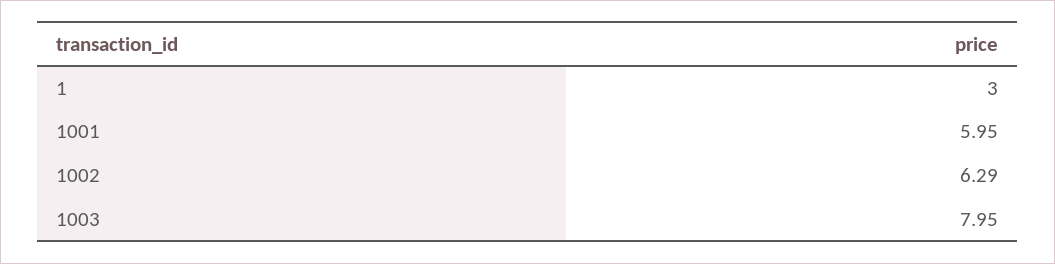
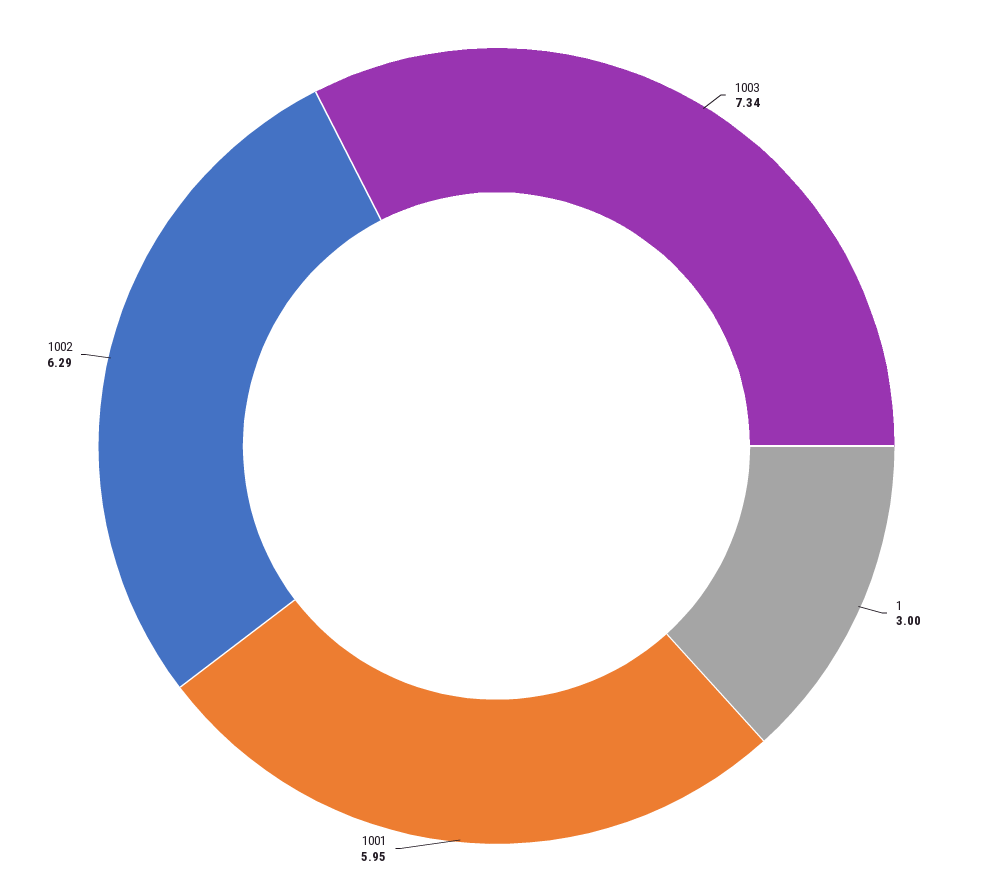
1003: 7.95 -> 7.34

